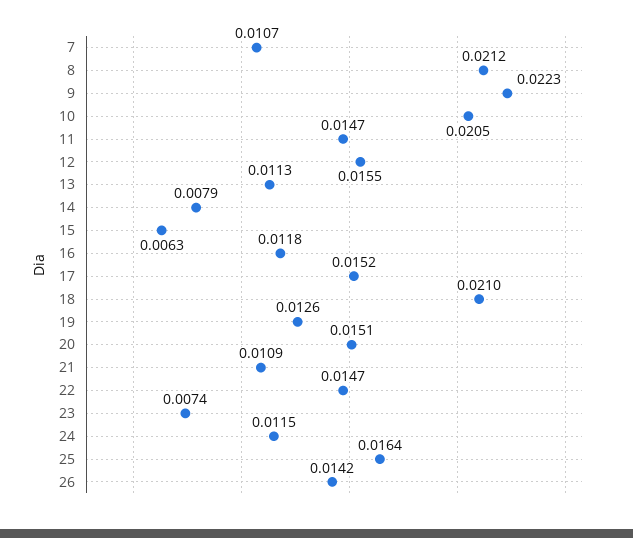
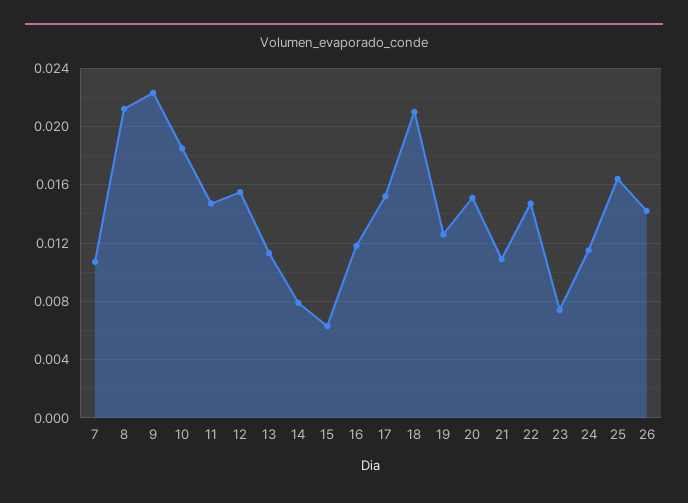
10: 0.0205 -> 0.0185

